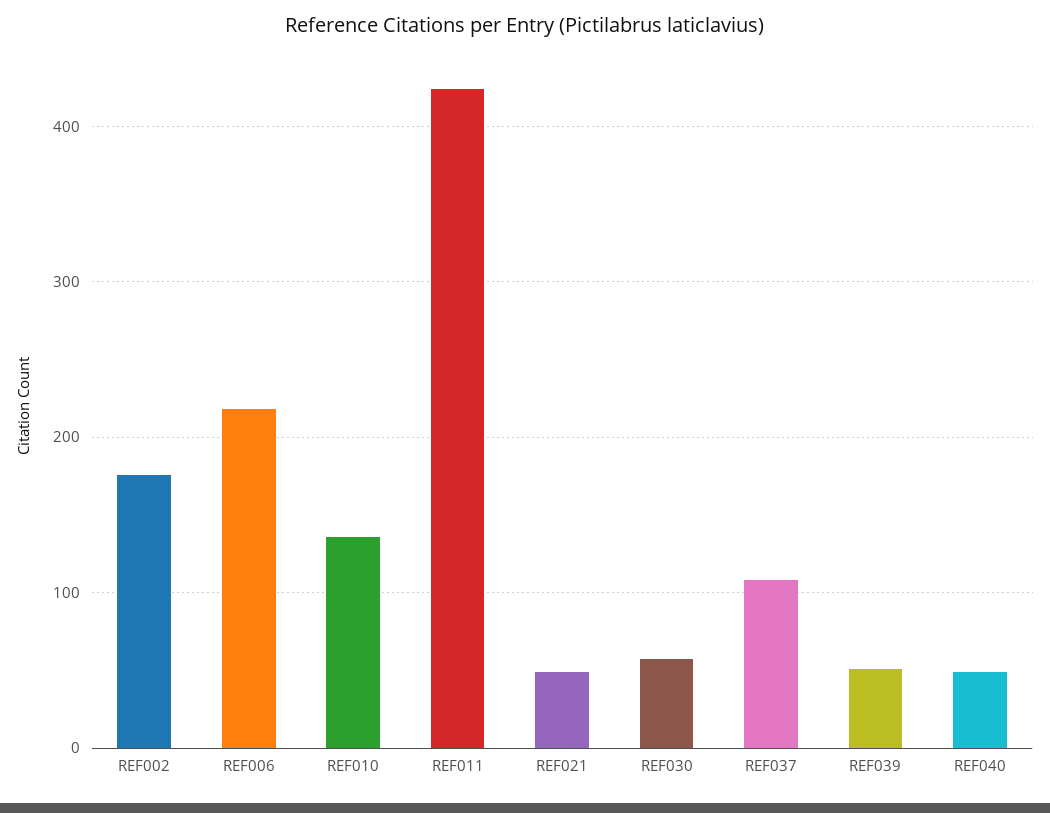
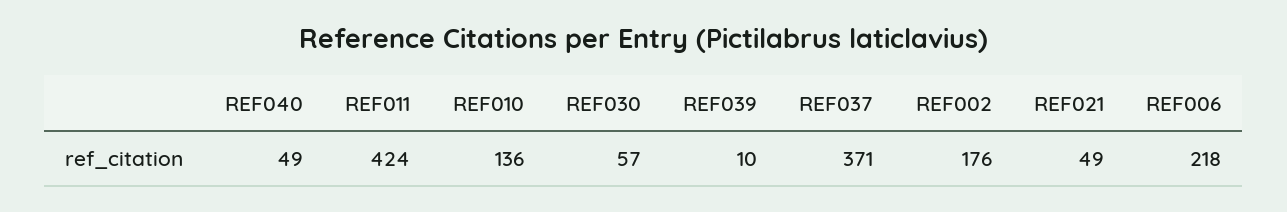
REF037: 110 -> 371
REF039: 50 -> 10

